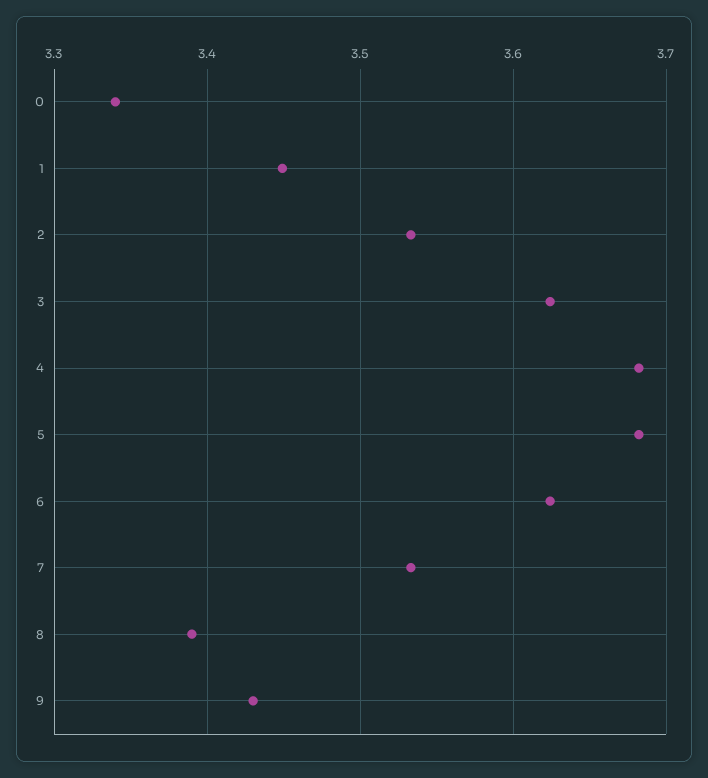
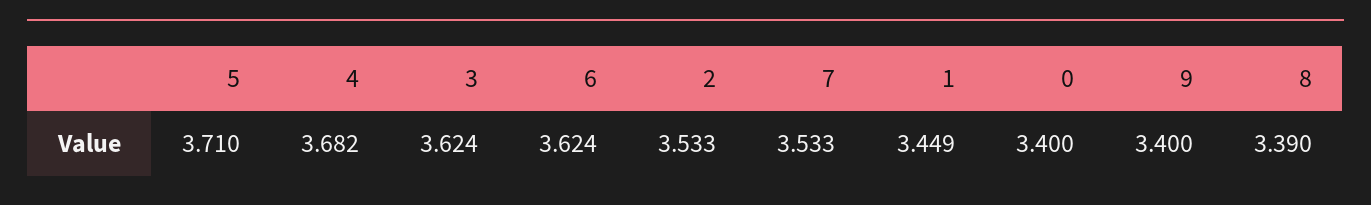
0: 3.34 -> 3.4
5: 3.68 -> 3.71
9: 3.43 -> 3.4

